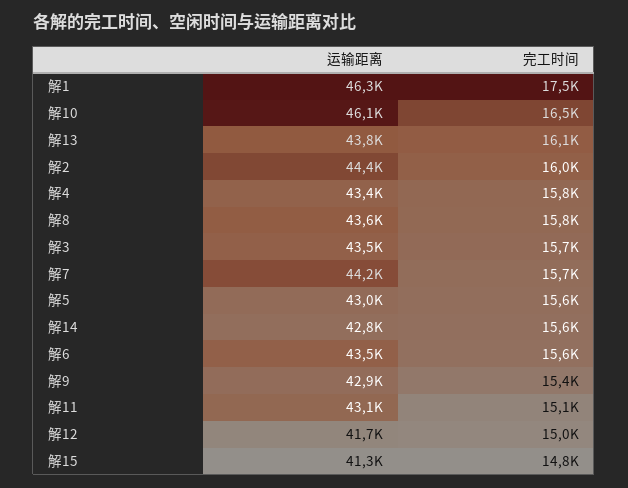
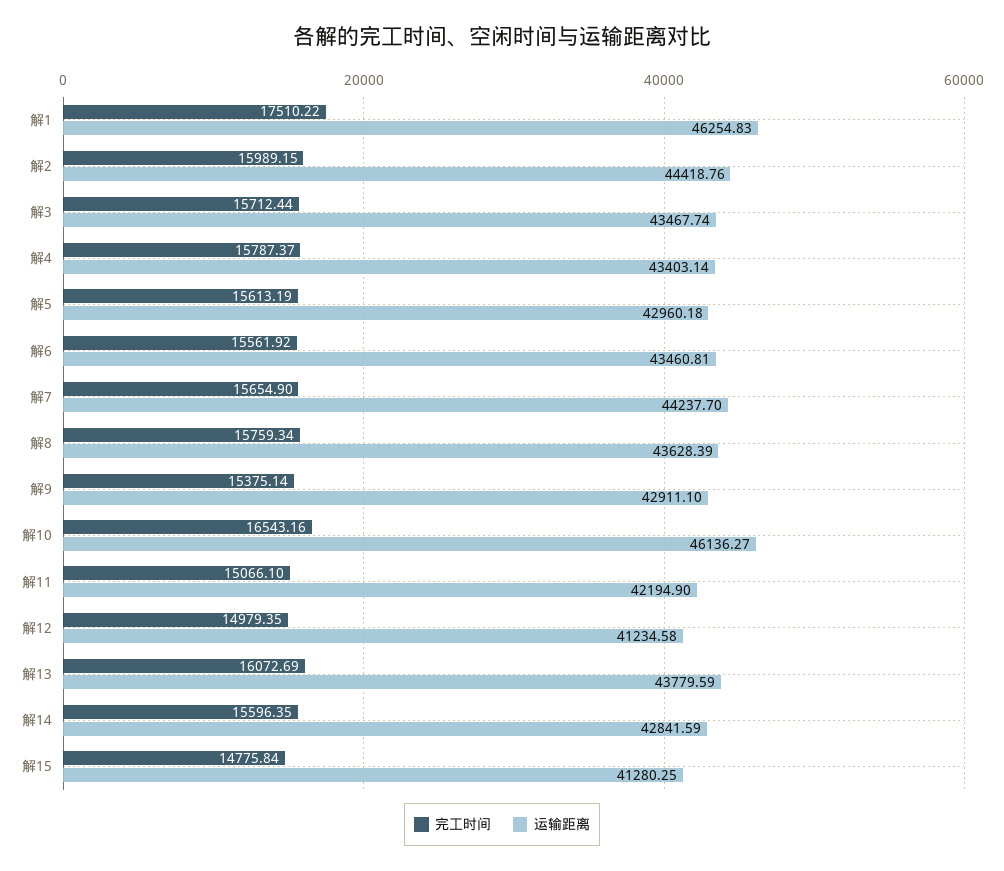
运输距离, 解11: 43100 -> 42194.9
运输距离, 解12: 41700 -> 41234.58

